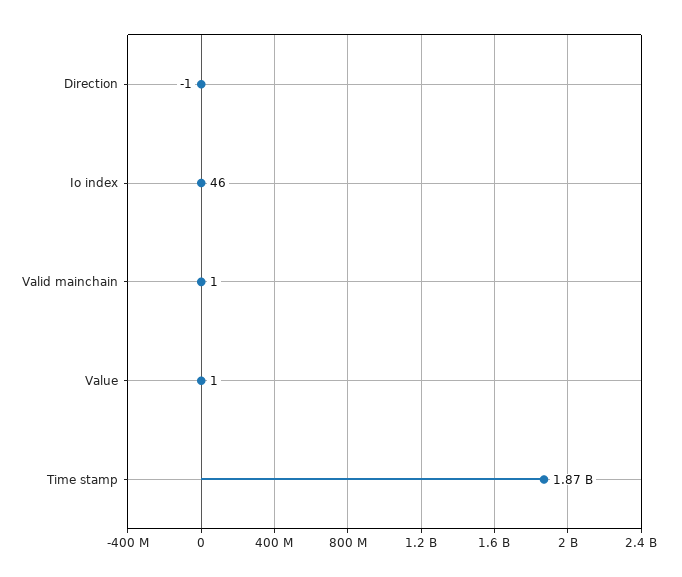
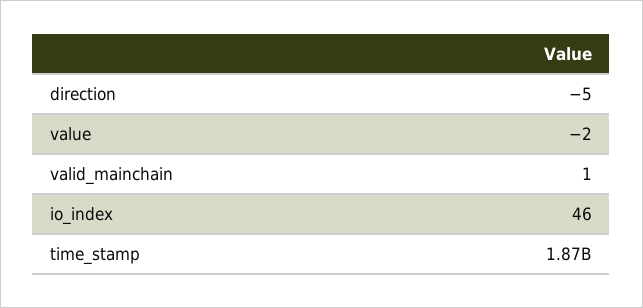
Direction: -1 -> -5
Value: 1 -> -2

